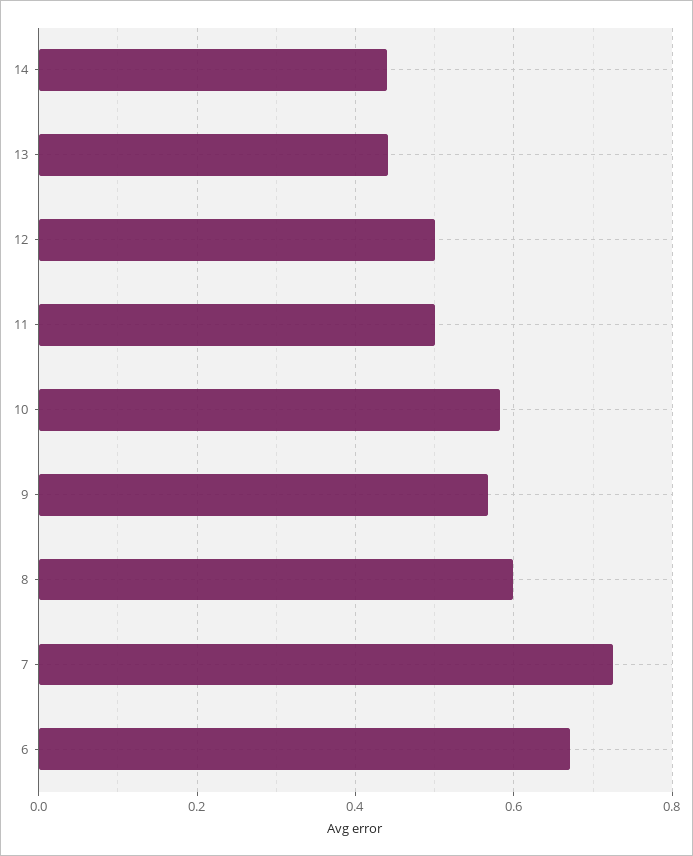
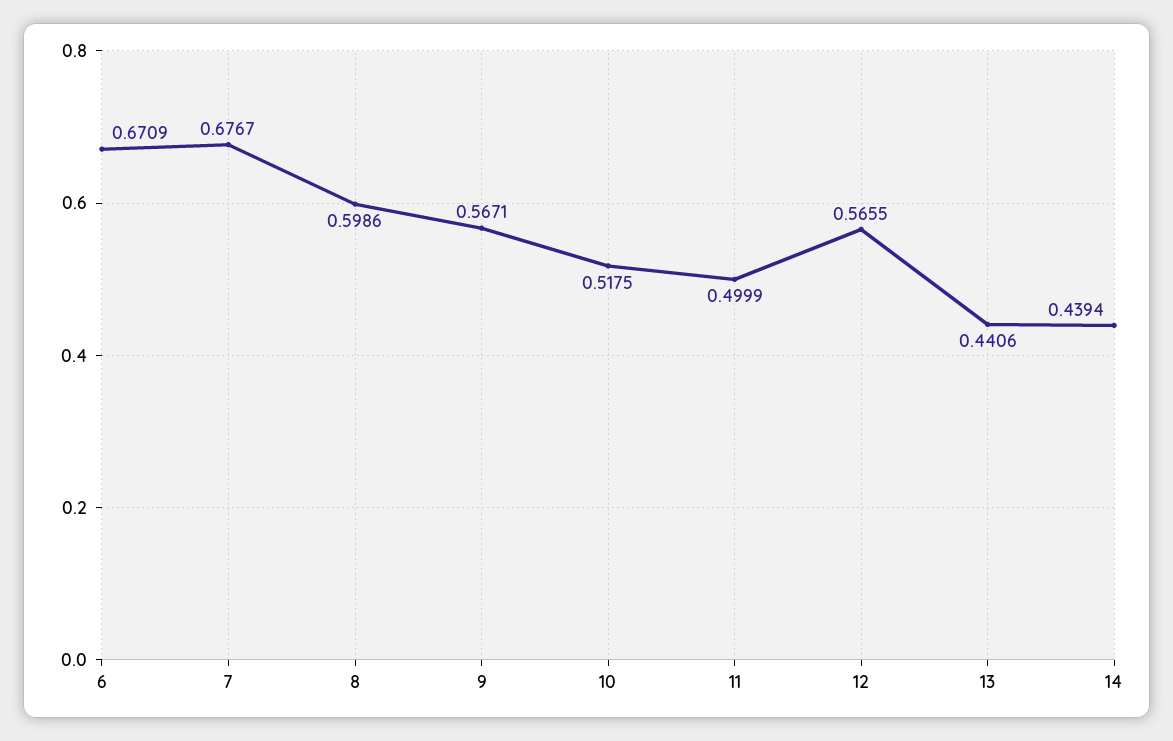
12: 0.5 -> 0.5655
10: 0.58 -> 0.5175
7: 0.72 -> 0.6767

